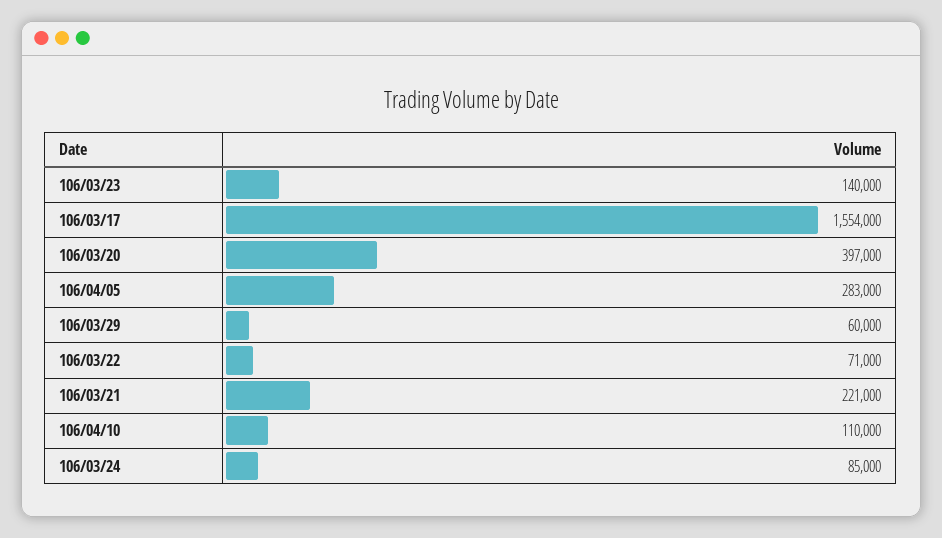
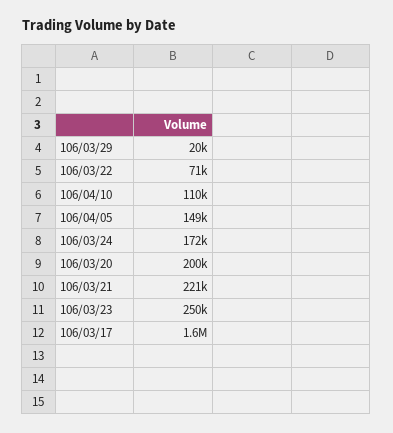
106/03/23: 140000 -> 250000
106/03/20: 397000 -> 200000
106/04/05: 283000 -> 149000
106/03/29: 60000 -> 20000
106/03/24: 85000 -> 172000

